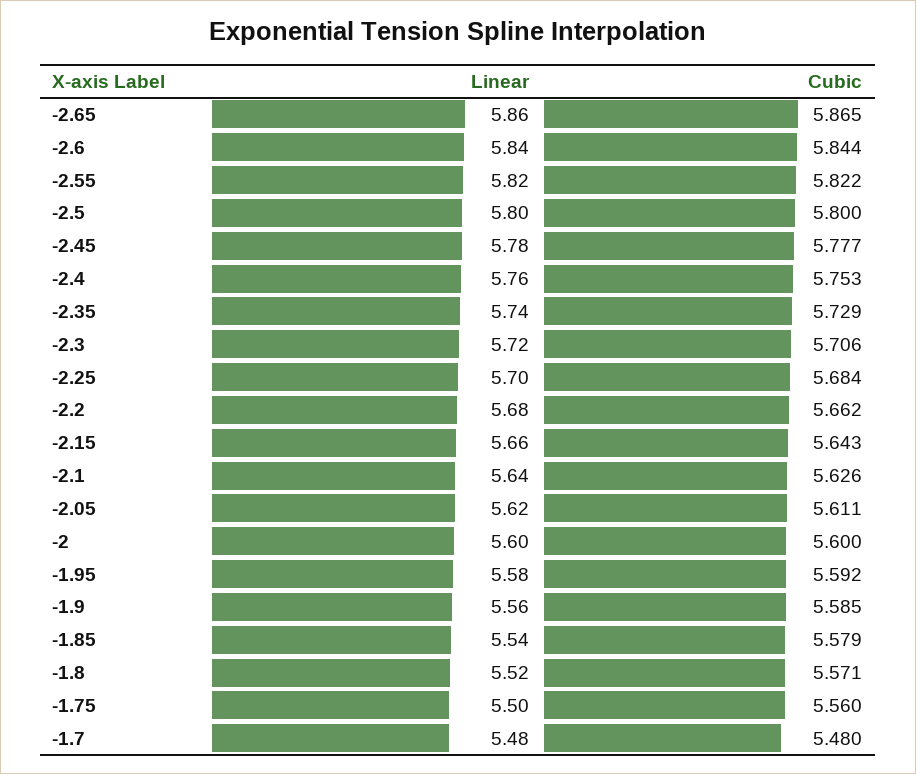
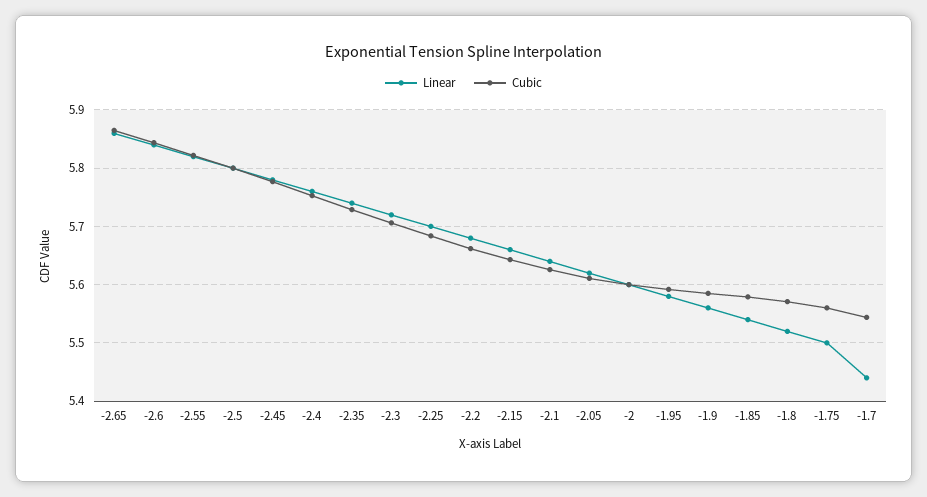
Linear, -1.7: 5.48 -> 5.44
Cubic, -1.7: 5.48 -> 5.54

